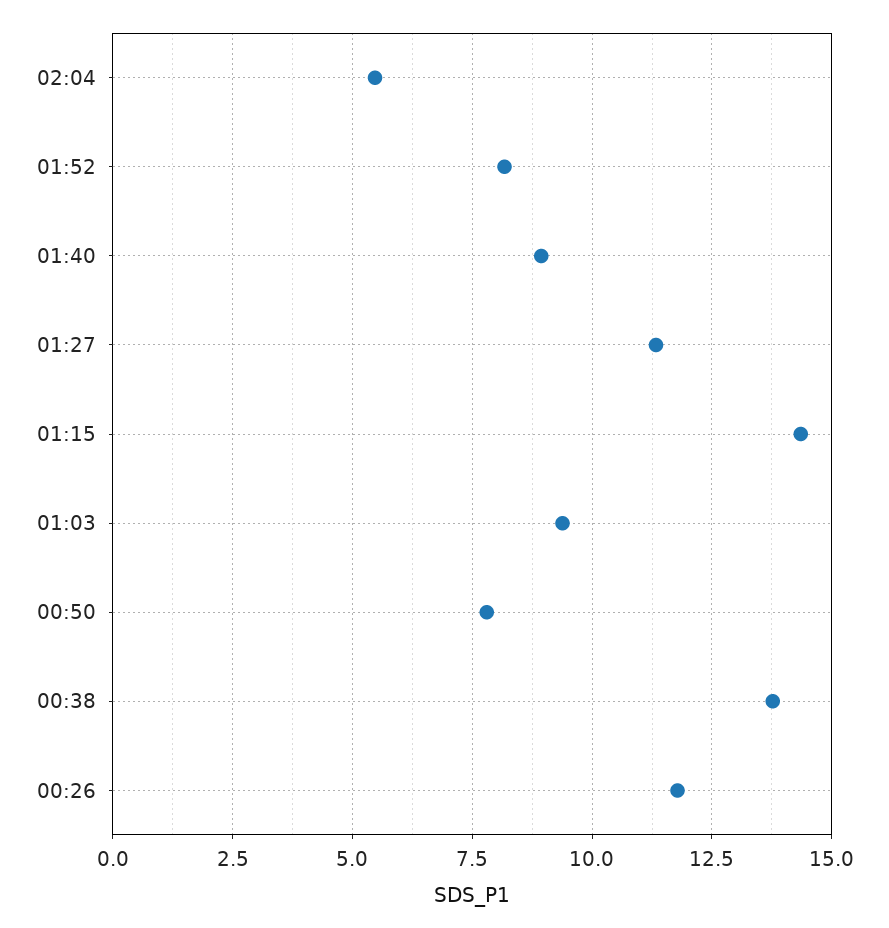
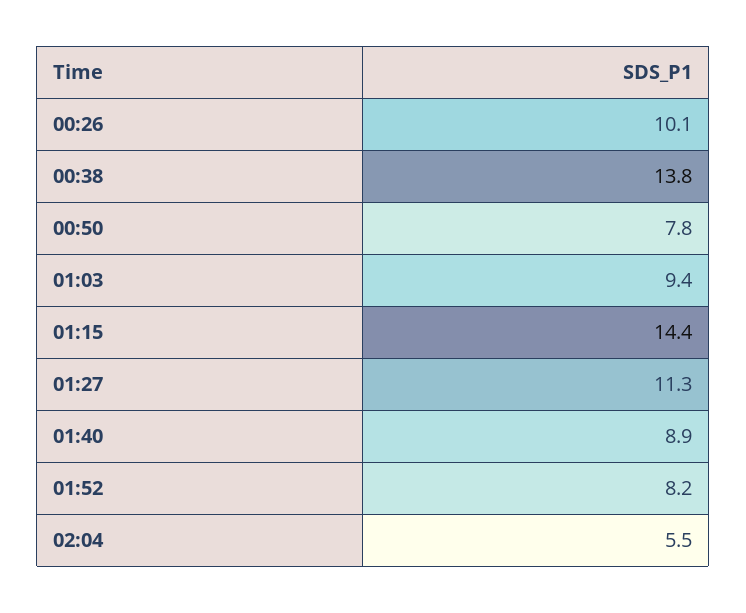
00:26: 11.75 -> 10.1

